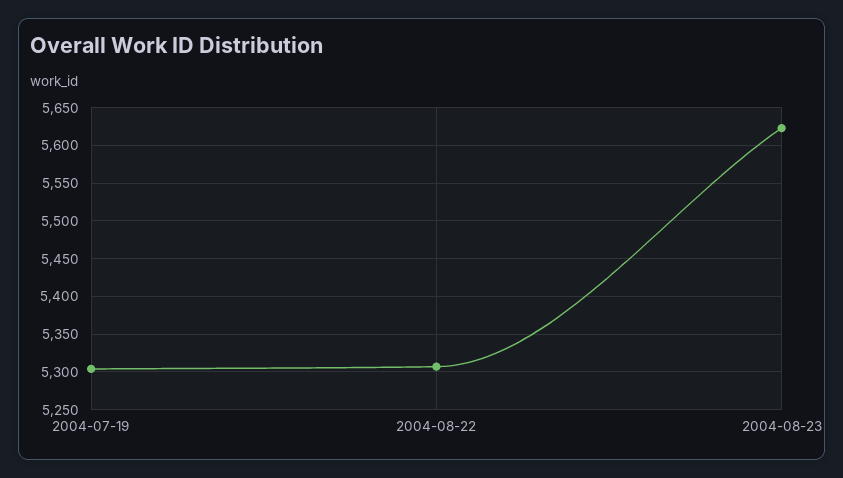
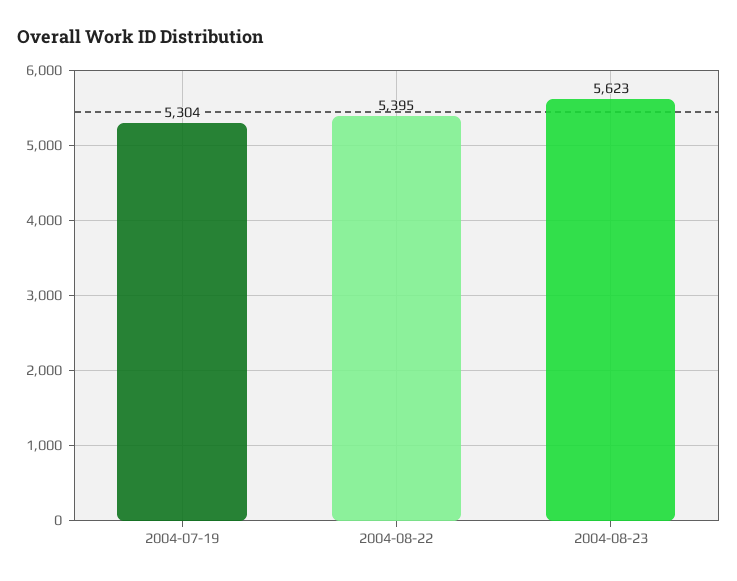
2004-08-22: 5310 -> 5395

